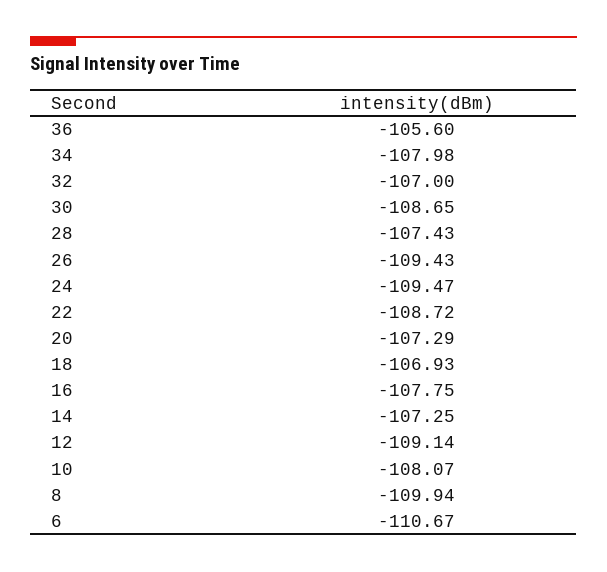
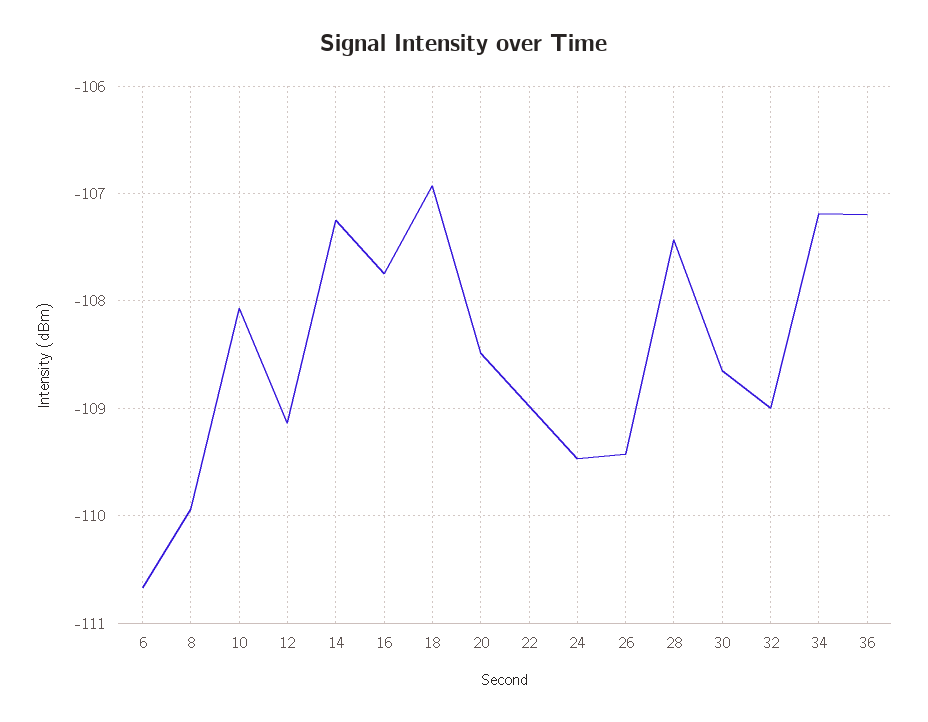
36: -105.6 -> -107.2
34: -107.98 -> -107.2
32: -107 -> -109
22: -108.72 -> -109
20: -107.29 -> -108.5

